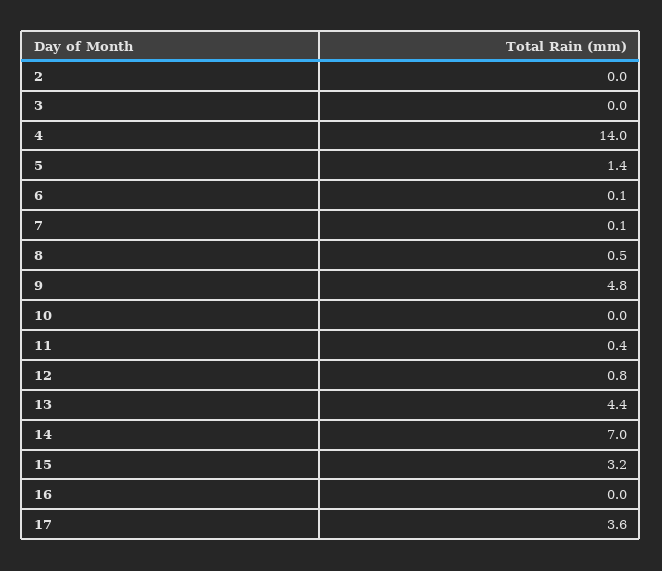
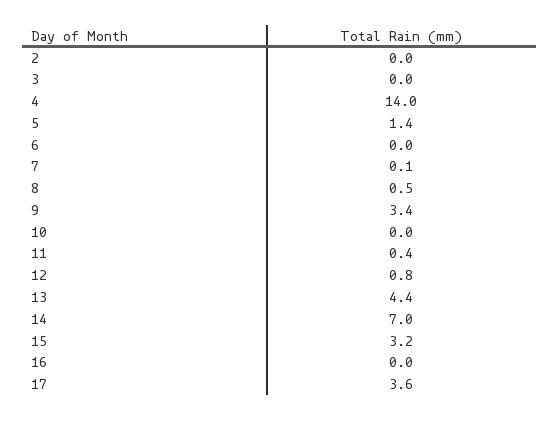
6: 0.1 -> 0
9: 4.8 -> 3.4

